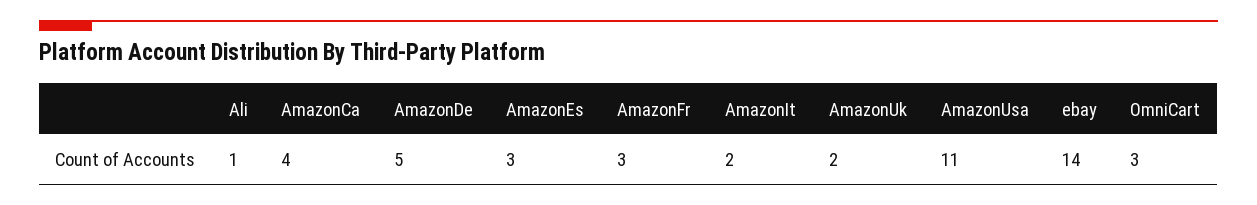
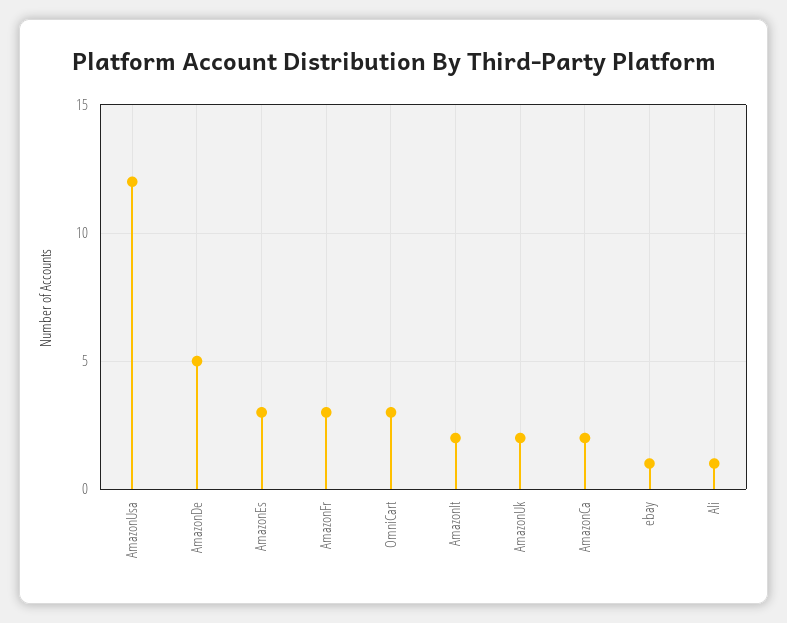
AmazonCa: 4 -> 2
AmazonUsa: 11 -> 12
ebay: 14 -> 1

